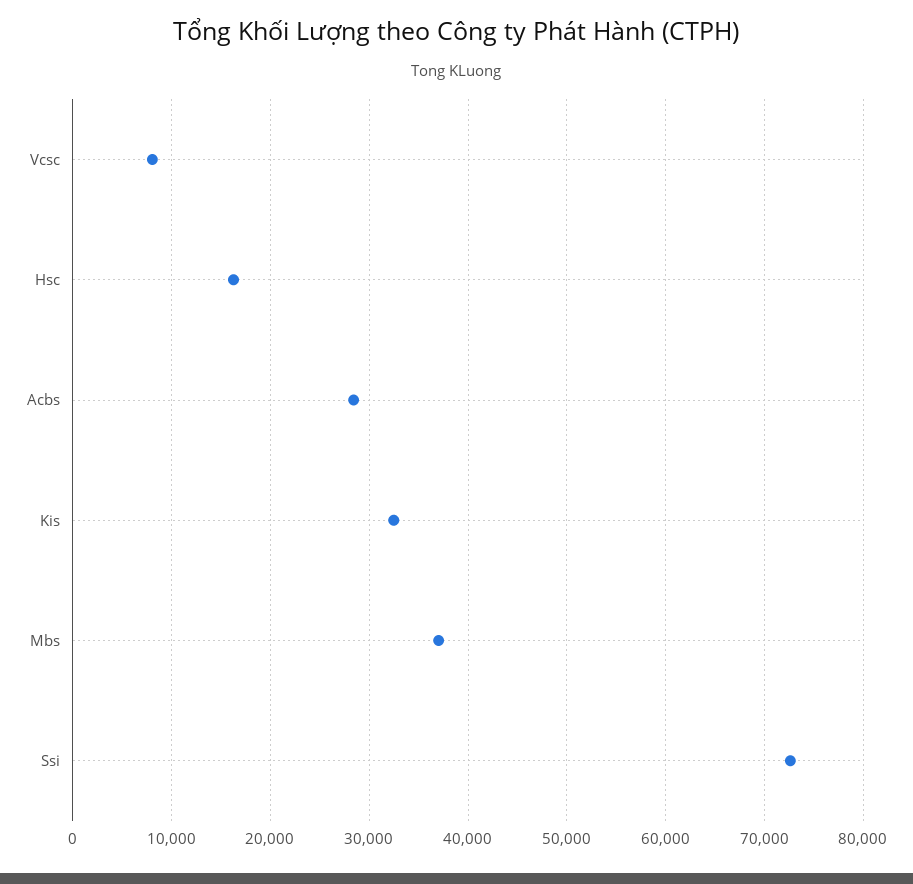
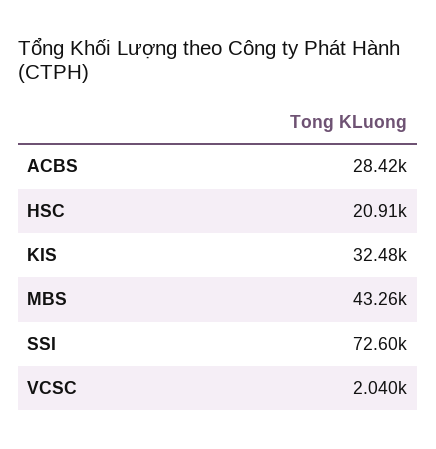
Vcsc: 8000 -> 2040
Hsc: 16000 -> 20910
Mbs: 37000 -> 43260

